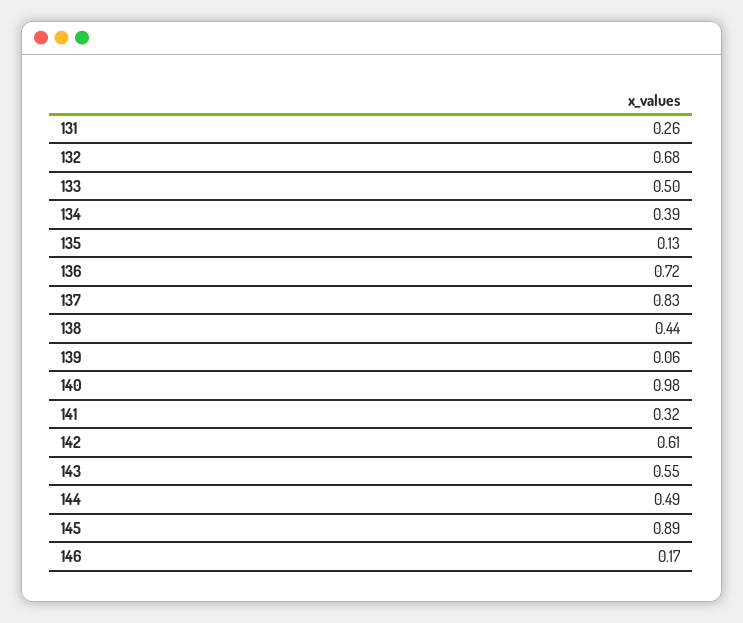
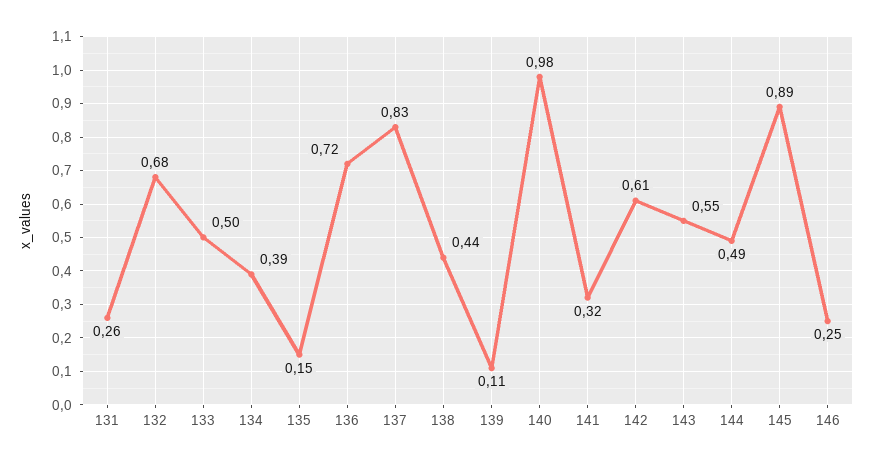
135: 0.13 -> 0.15
139: 0.06 -> 0.11
146: 0.17 -> 0.25

